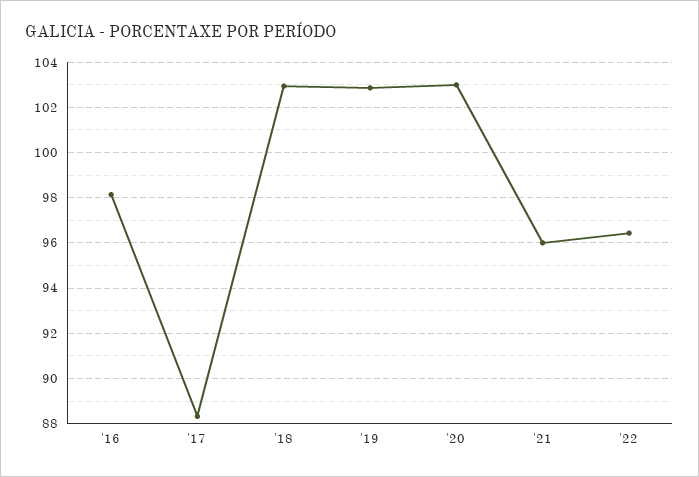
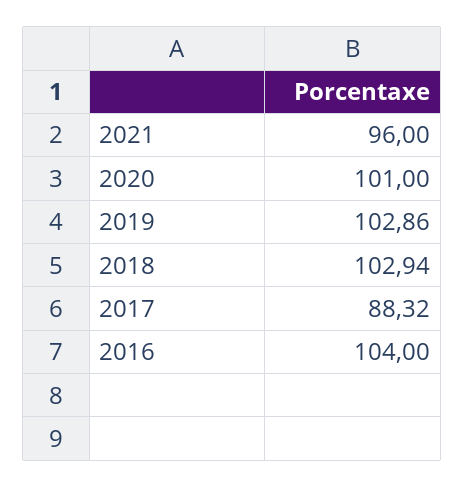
'16: 98 -> 104
'20: 103 -> 101
'22: 96.5 -> none

